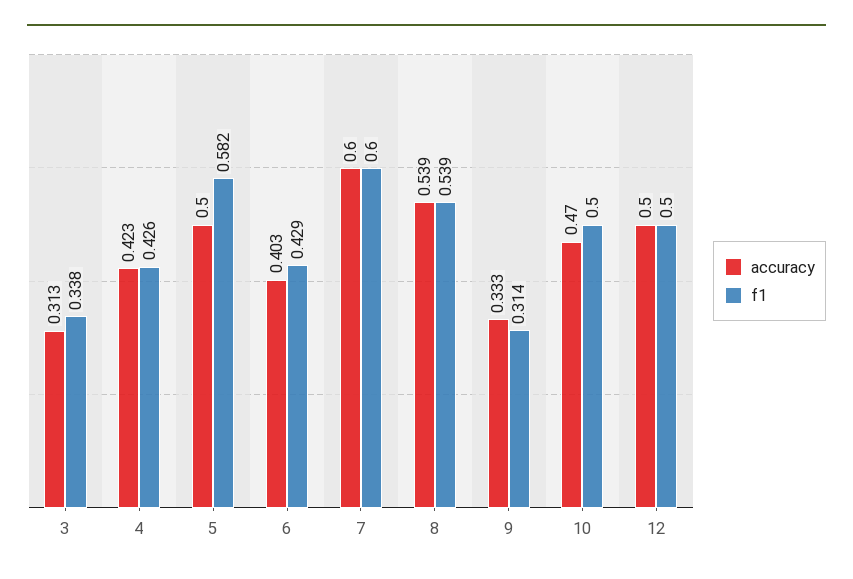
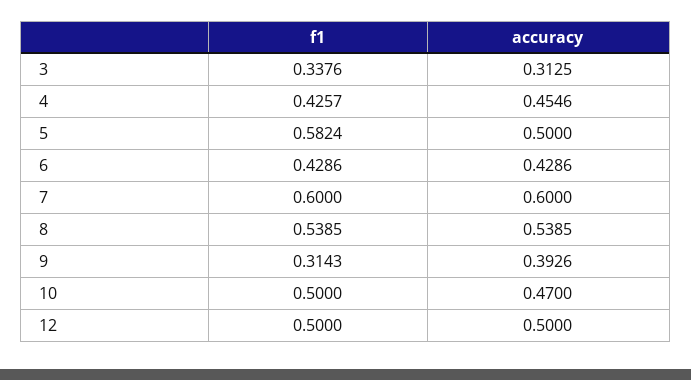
accuracy, 4: 0.423 -> 0.4546
accuracy, 6: 0.403 -> 0.4286
accuracy, 9: 0.333 -> 0.3926

